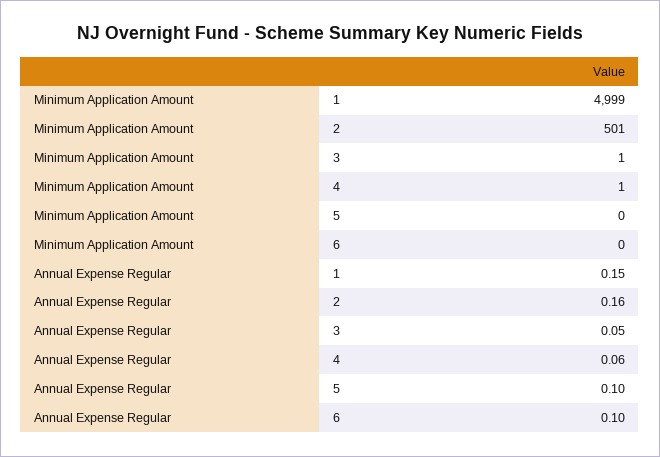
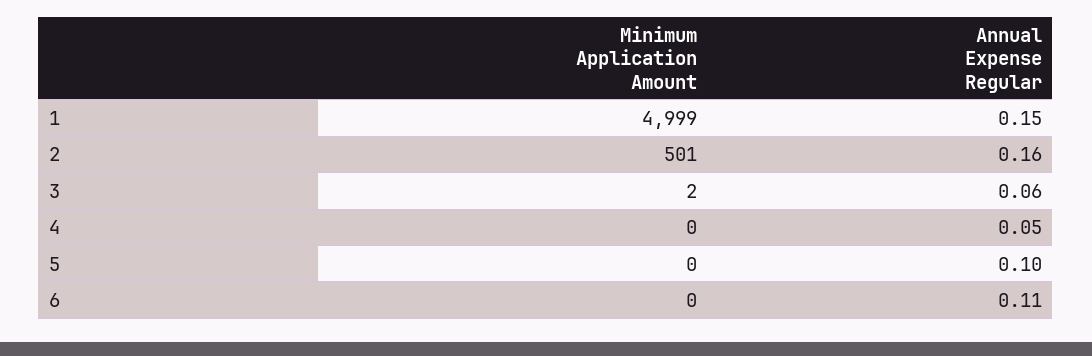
Minimum Application Amount, 3: 1 -> 2
Minimum Application Amount, 4: 1 -> 0
Annual Expense Regular, 3: 0.05 -> 0.06
Annual Expense Regular, 4: 0.06 -> 0.05
Annual Expense Regular, 6: 0.1 -> 0.11

